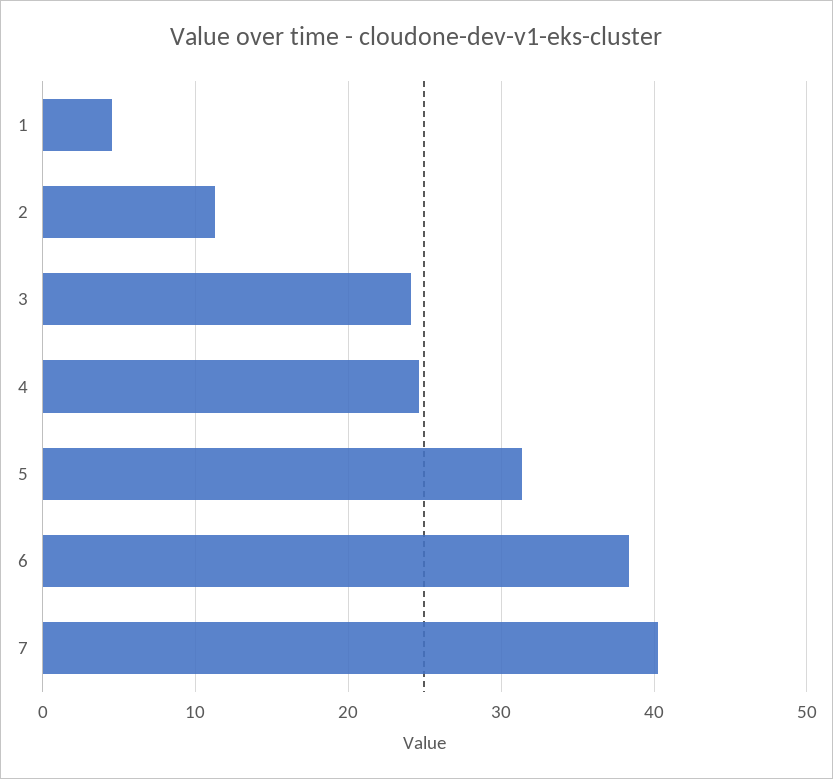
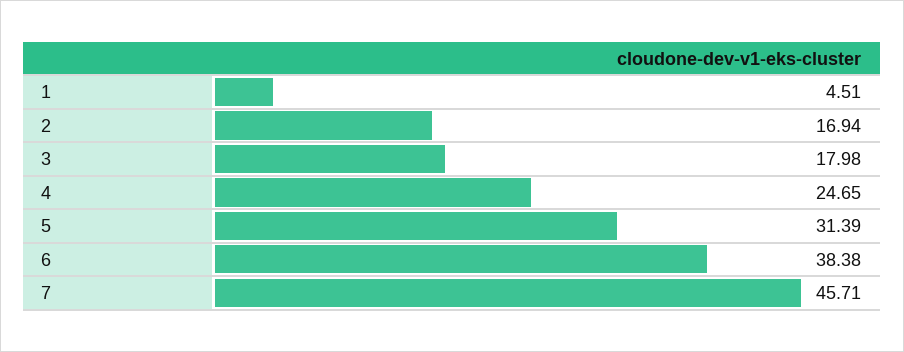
2: 11 -> 16.94
3: 24 -> 17.98
7: 40 -> 45.71

